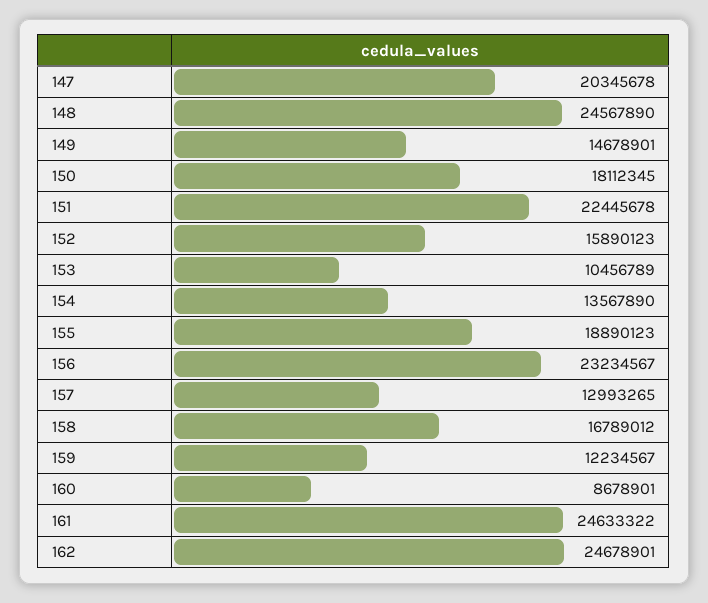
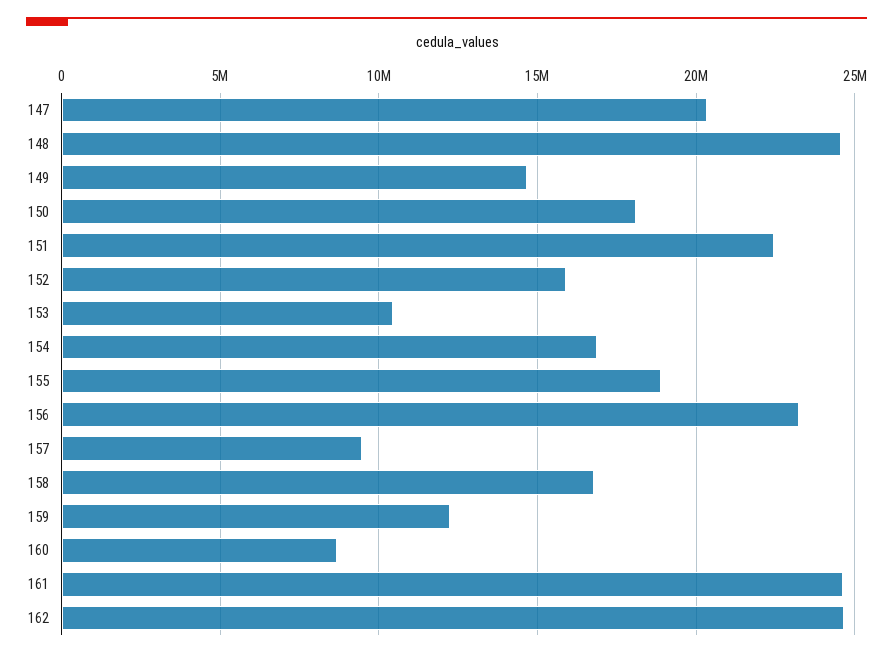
154: 13567890 -> 17000000
157: 12993265 -> 9500000

